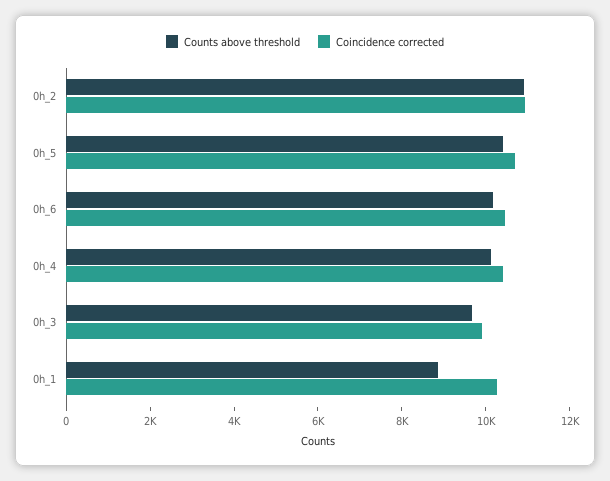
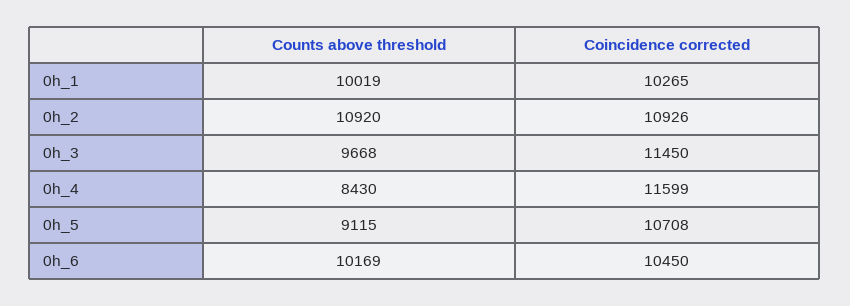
Counts above threshold, 0h_5: 10500 -> 9115
Counts above threshold, 0h_4: 10000 -> 8430
Coincidence corrected, 0h_4: 10500 -> 11599
Coincidence corrected, 0h_3: 10000 -> 11450
Counts above threshold, 0h_1: 9000 -> 10019

